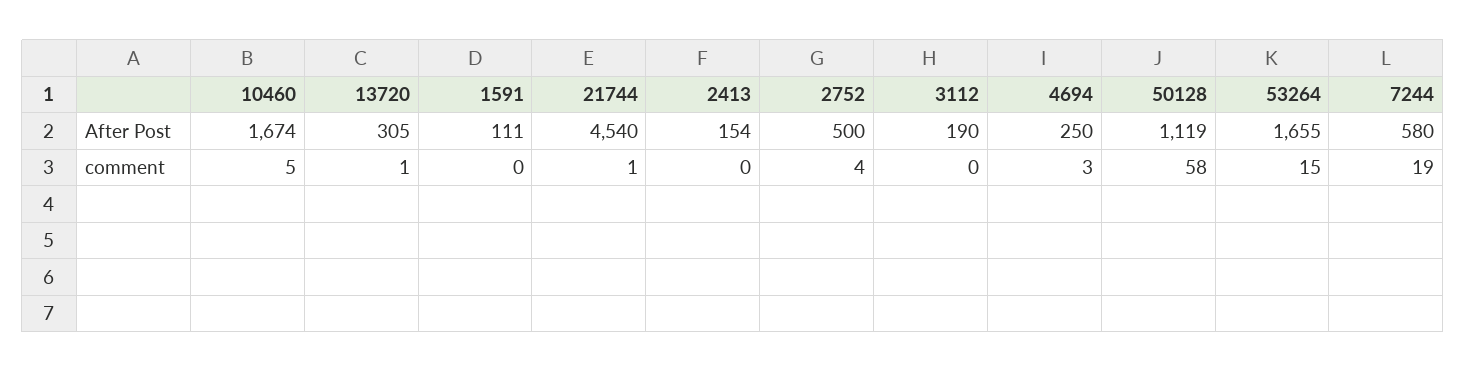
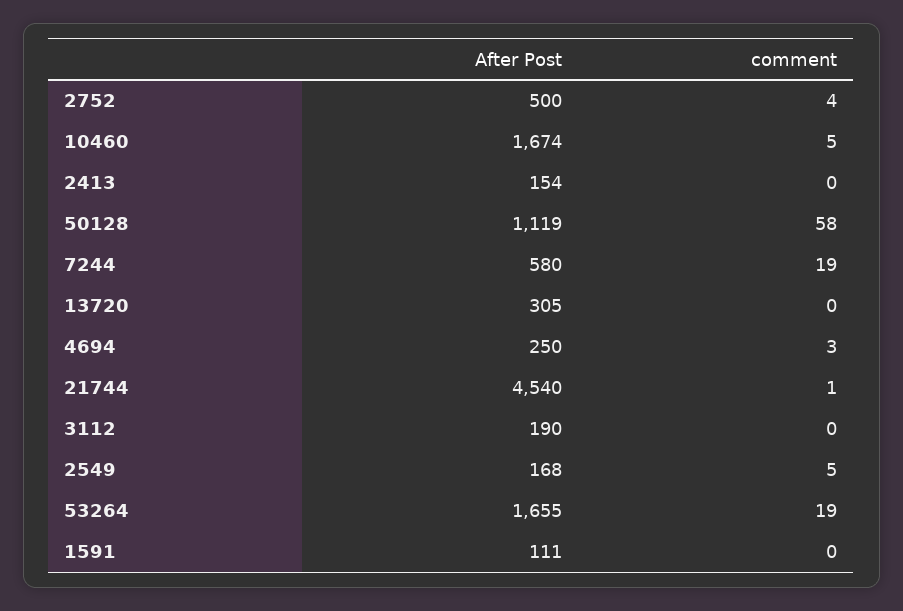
13720, comment: 1 -> 0
53264, comment: 15 -> 19
2549, After Post: none -> 168
2549, comment: none -> 5

